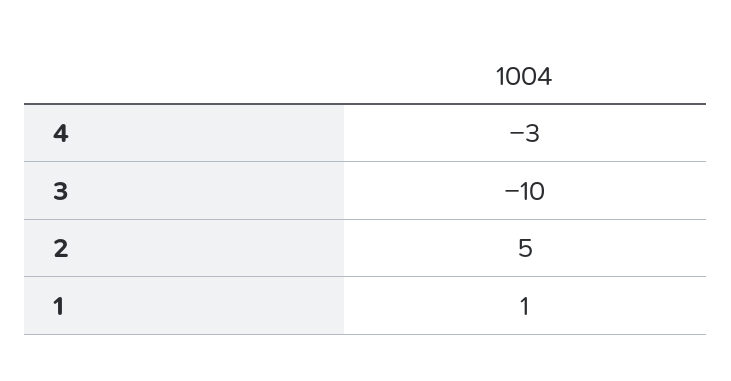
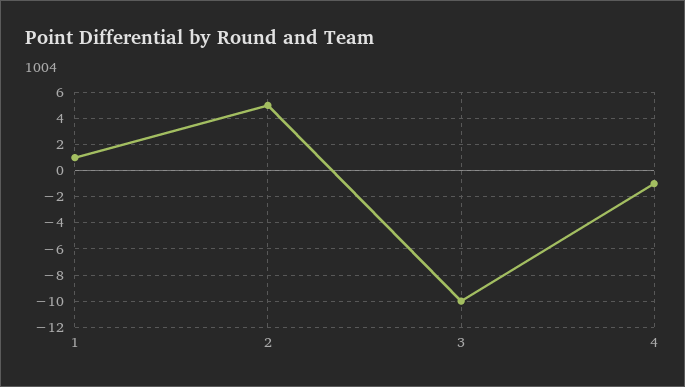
4: -3 -> -1

